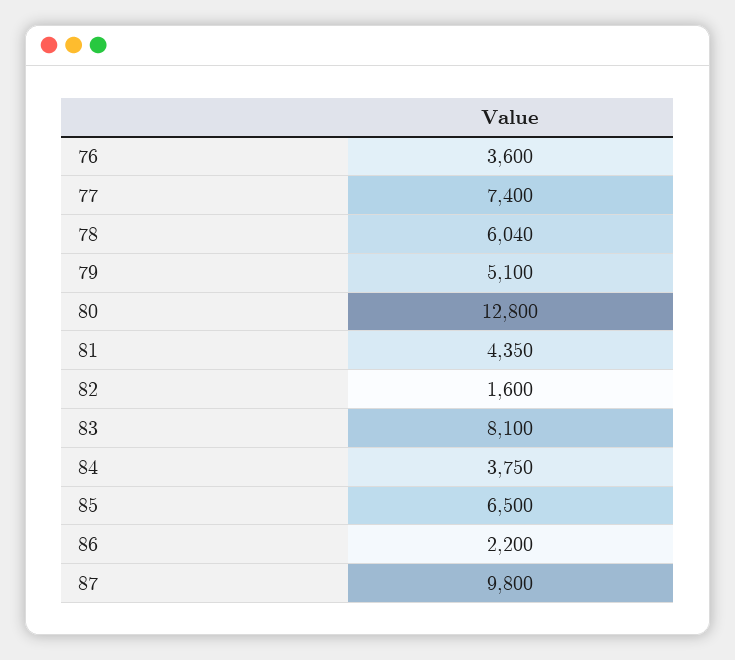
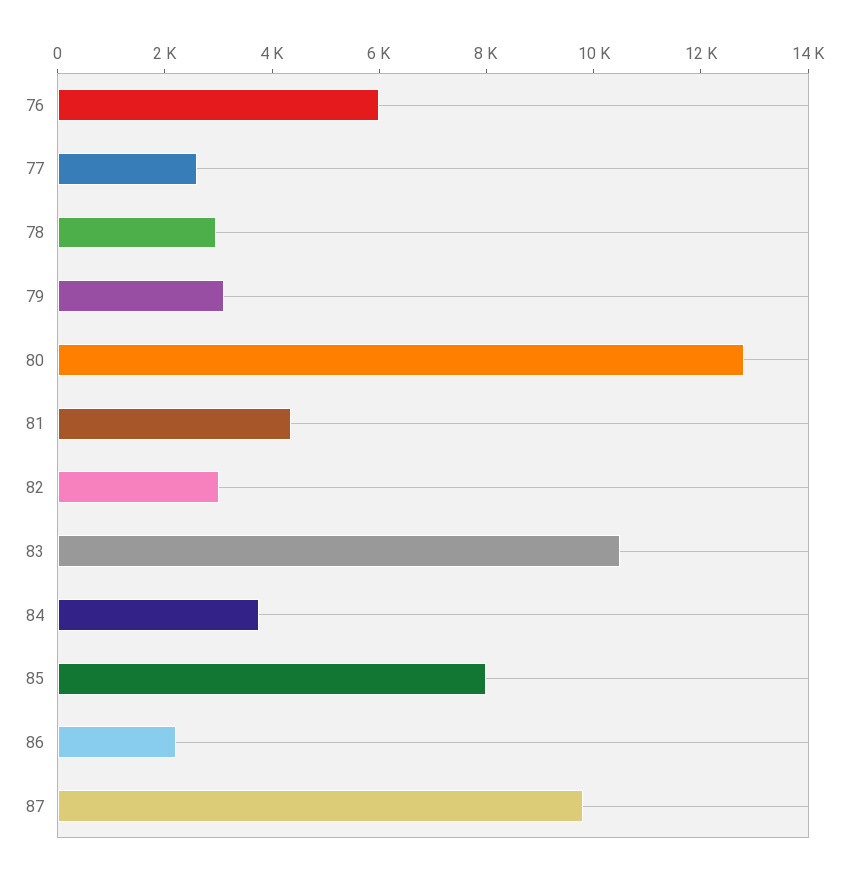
76: 3600 -> 6000
77: 7400 -> 2500
78: 6040 -> 3000
79: 5100 -> 3000
82: 1600 -> 3000
83: 8100 -> 10500
85: 6500 -> 8000

